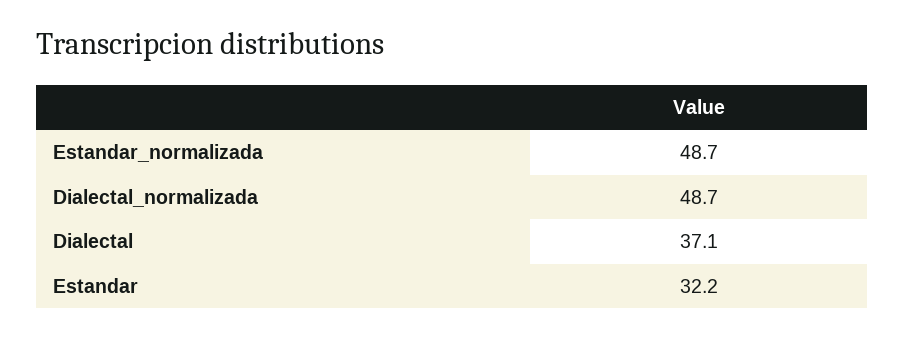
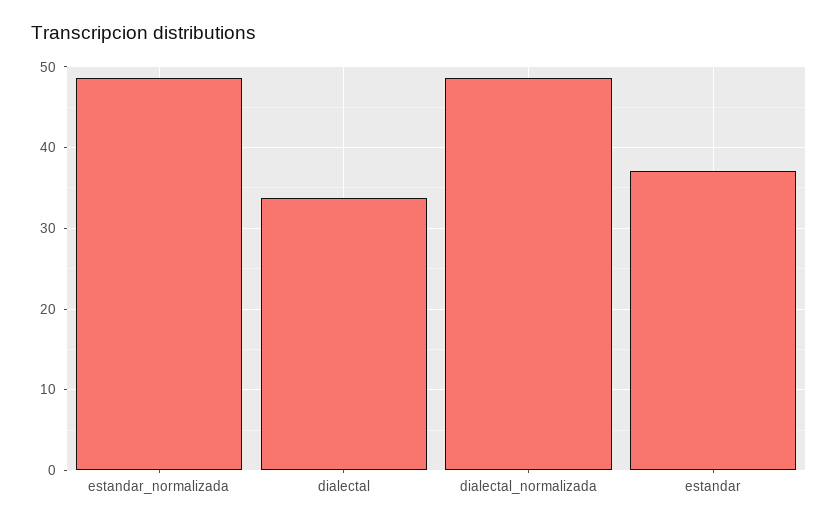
Dialectal: 37.1 -> 34
Estandar: 32.2 -> 37

